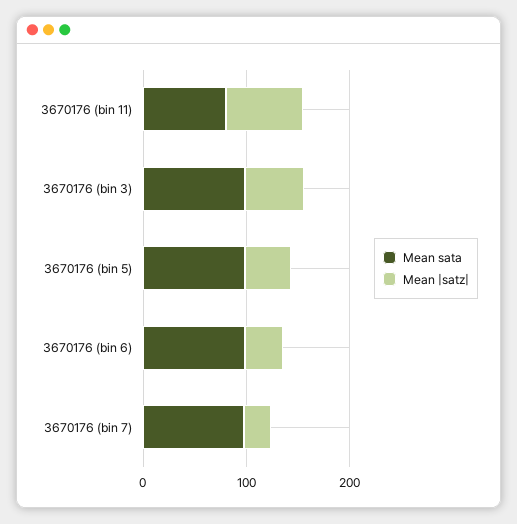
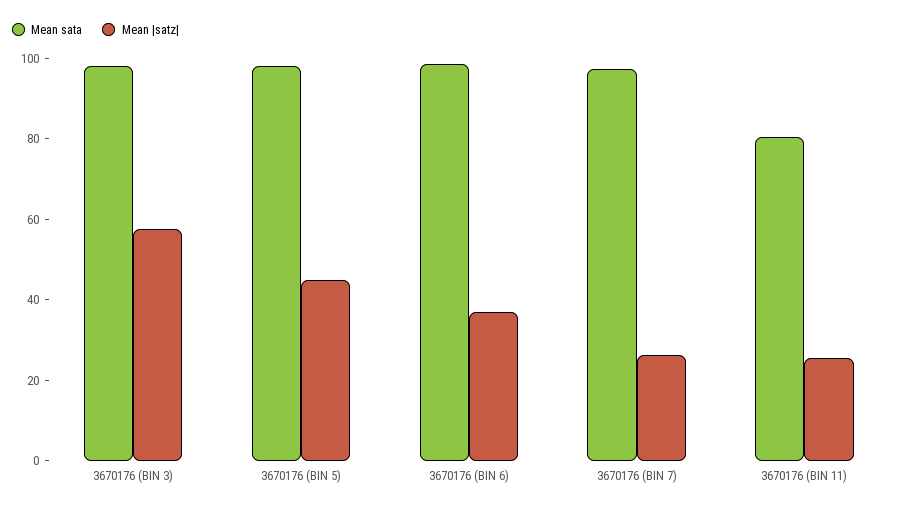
Mean |satz|, 3670176 (bin 11): 80 -> 25

